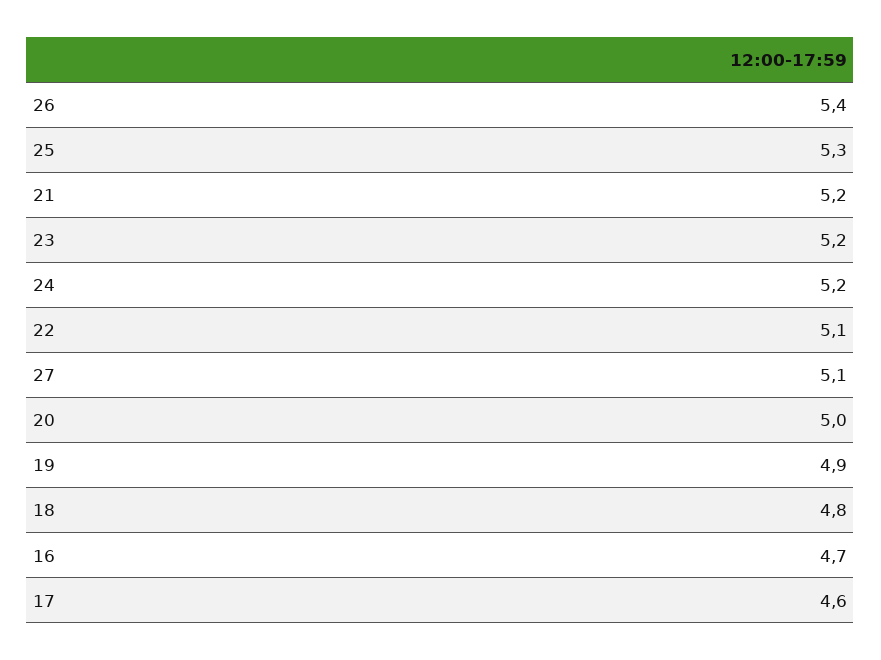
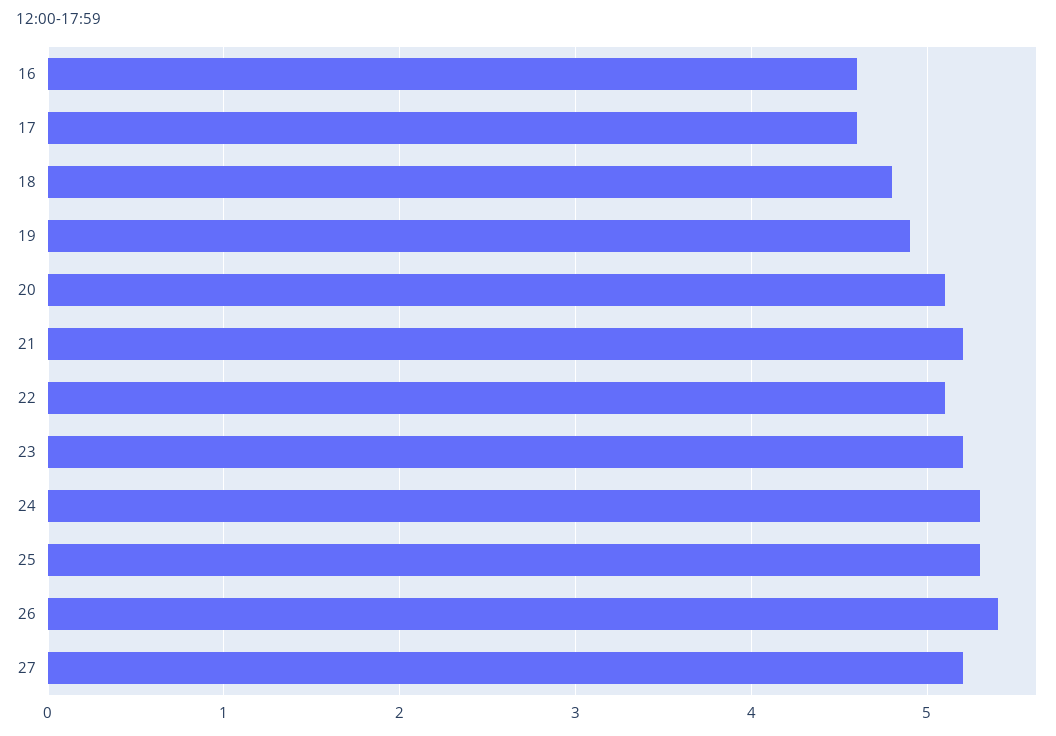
24: 5.2 -> 5.3
27: 5.1 -> 5.2
20: 5 -> 5.1
16: 4.7 -> 4.6

